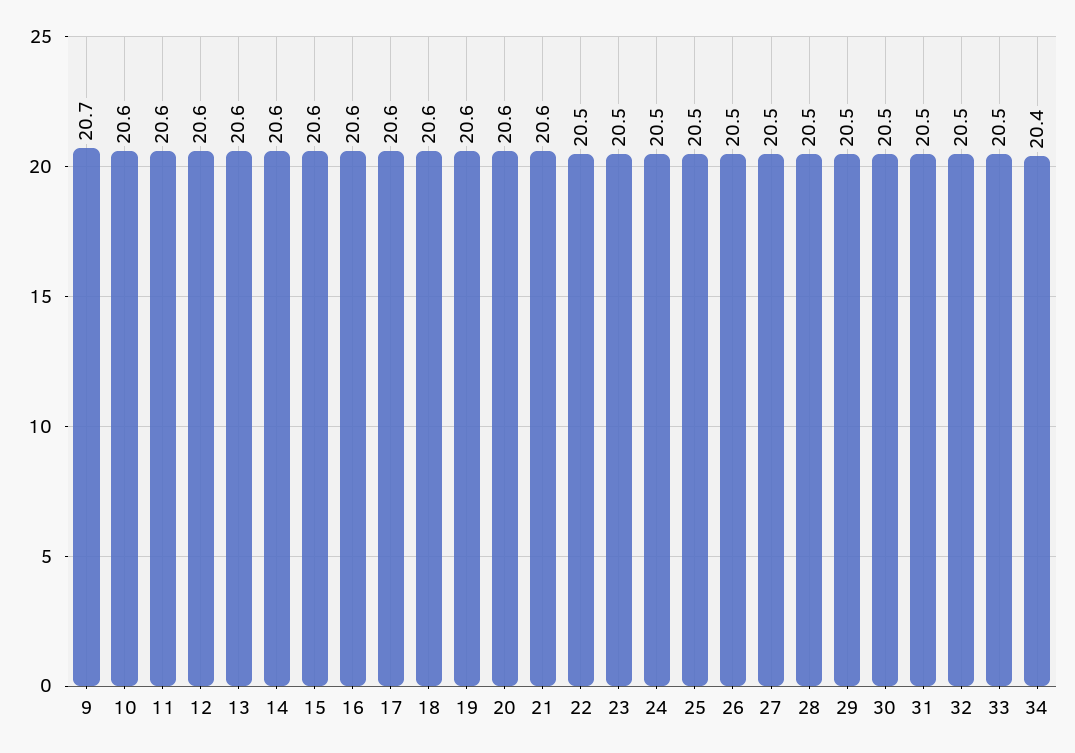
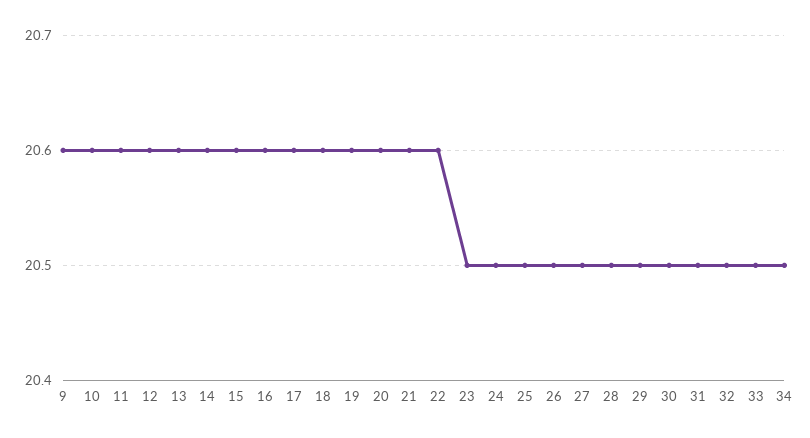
9: 20.7 -> 20.6
22: 20.5 -> 20.6
34: 20.4 -> 20.5

